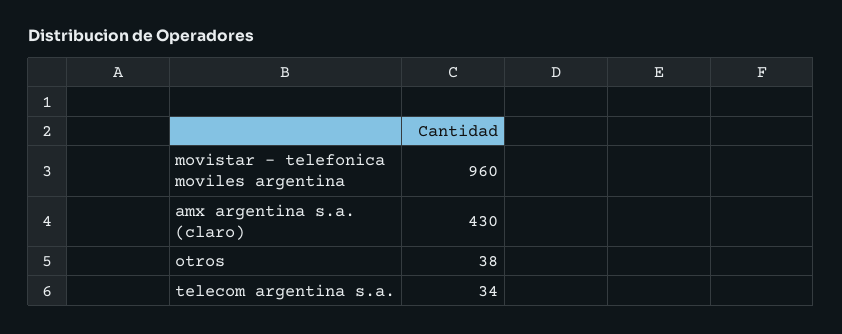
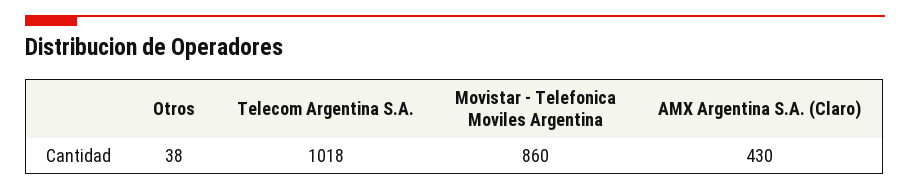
movistar - telefonica moviles argentina: 960 -> 860
telecom argentina s.a.: 34 -> 1018

